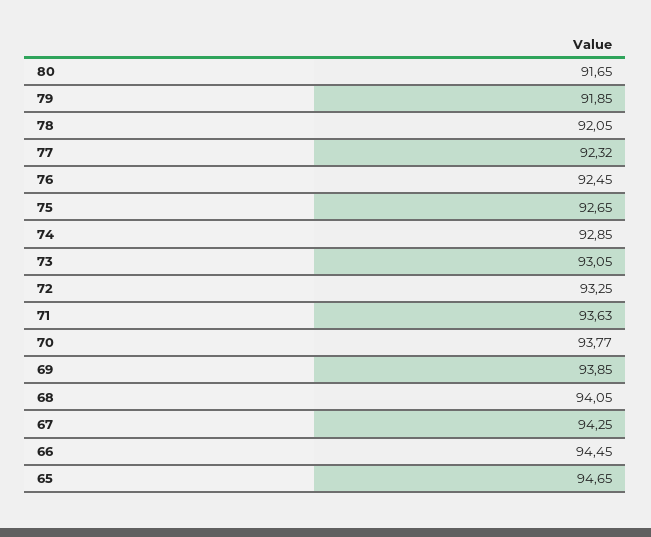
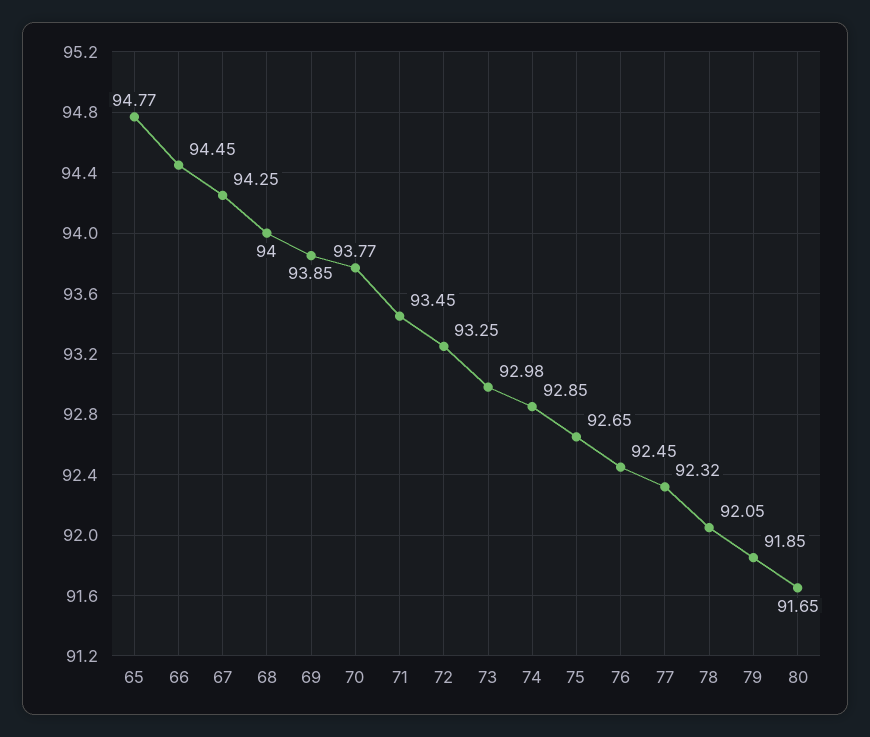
73: 93.05 -> 92.98
71: 93.63 -> 93.45
68: 94.05 -> 94
65: 94.65 -> 94.77

